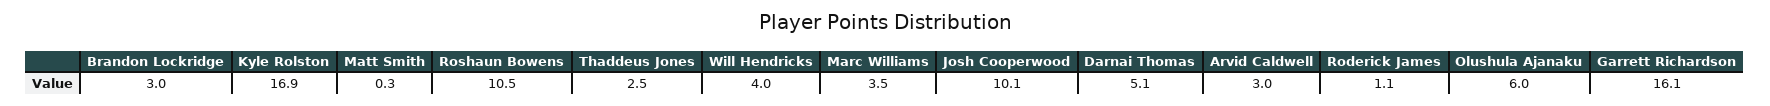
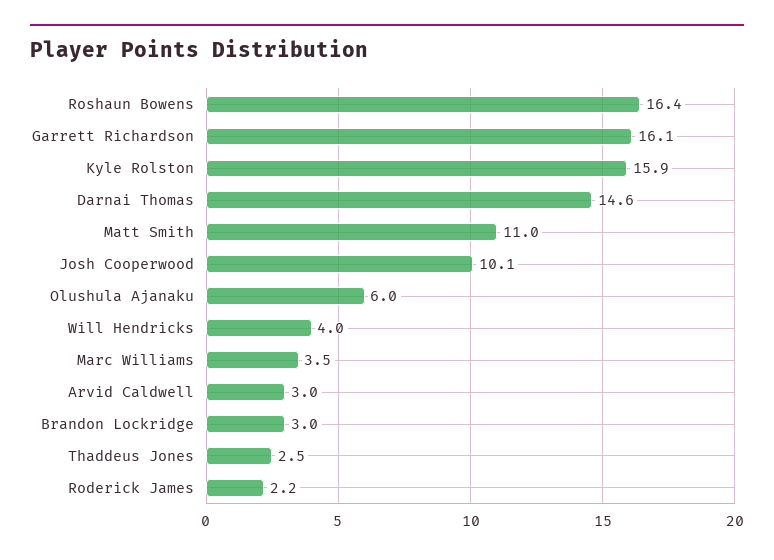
Kyle Rolston: 16.9 -> 15.9
Matt Smith: 0.3 -> 11
Roshaun Bowens: 10.5 -> 16.4
Darnai Thomas: 5.1 -> 14.6
Roderick James: 1.1 -> 2.2

